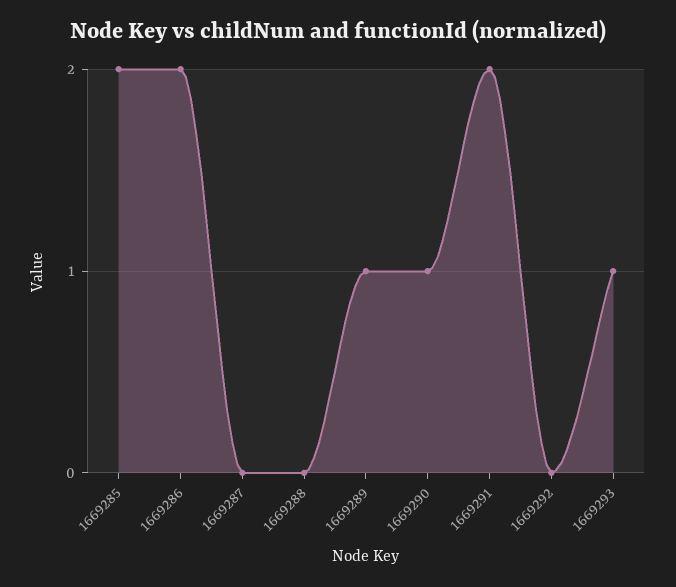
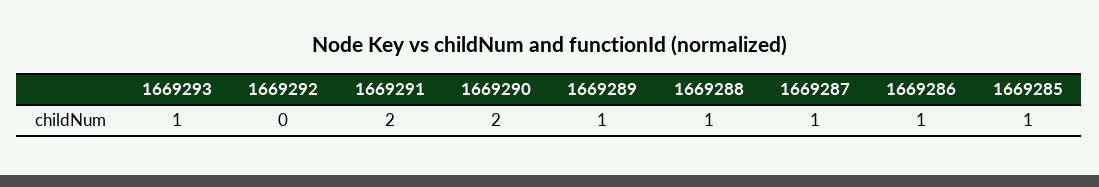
1669285: 2 -> 1
1669286: 2 -> 1
1669287: 0 -> 1
1669288: 0 -> 1
1669290: 1 -> 2

